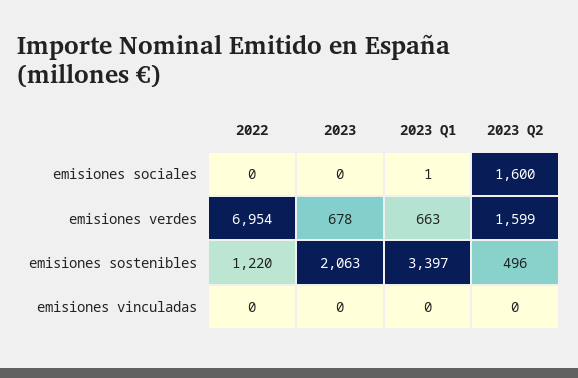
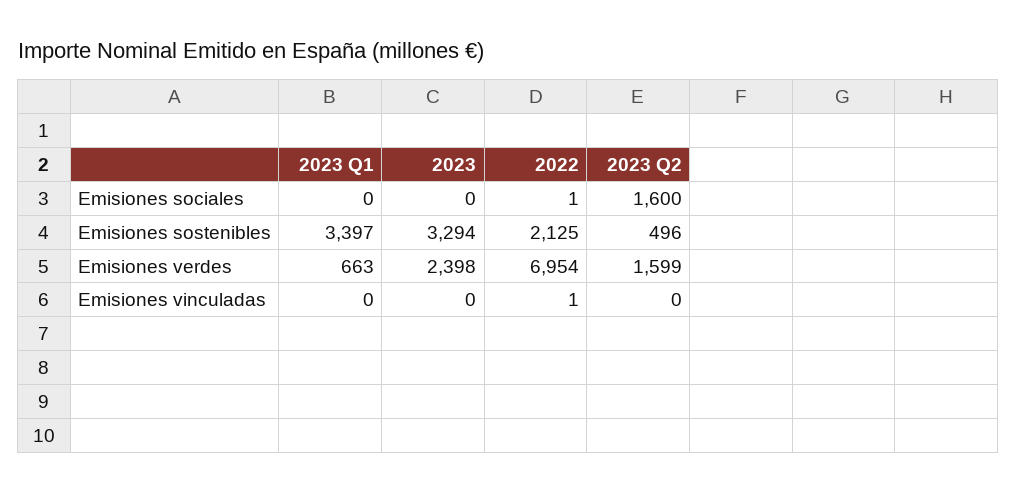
2022, emisiones sociales: 0 -> 1
2023 Q1, emisiones sociales: 1 -> 0
2023, emisiones verdes: 678 -> 2398
2022, emisiones sostenibles: 1220 -> 2125
2023, emisiones sostenibles: 2063 -> 3294
2022, emisiones vinculadas: 0 -> 1

